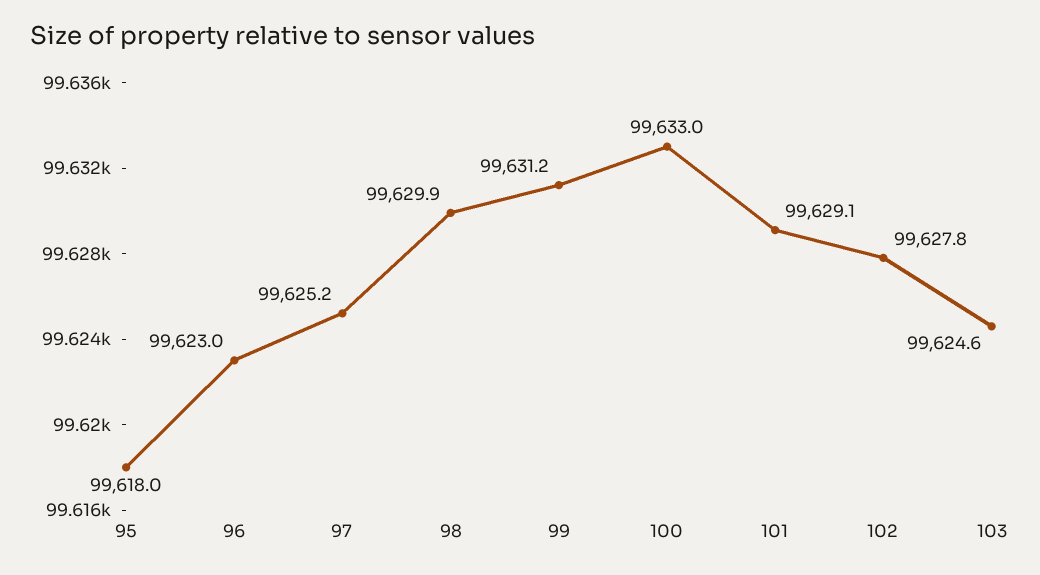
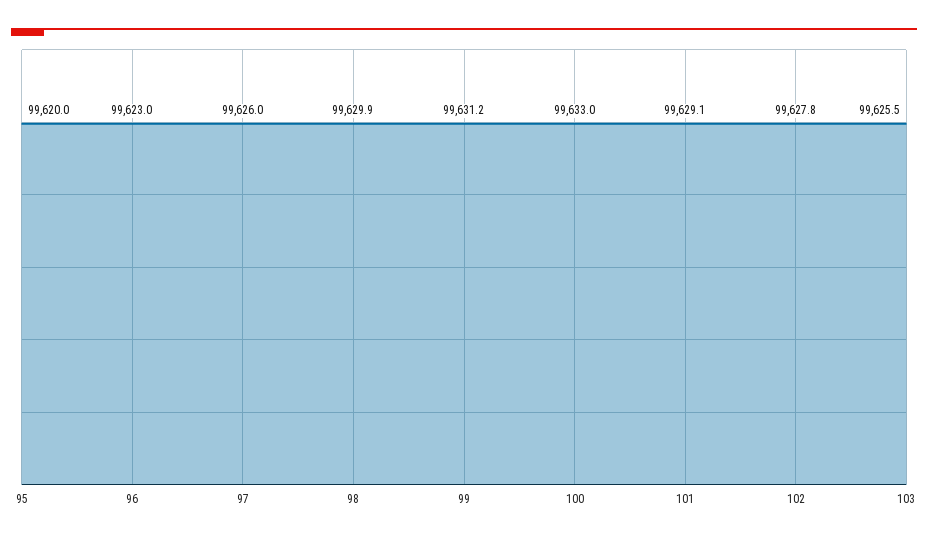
95: 99618 -> 99620
97: 99625.2 -> 99626
103: 99624.6 -> 99625.5

